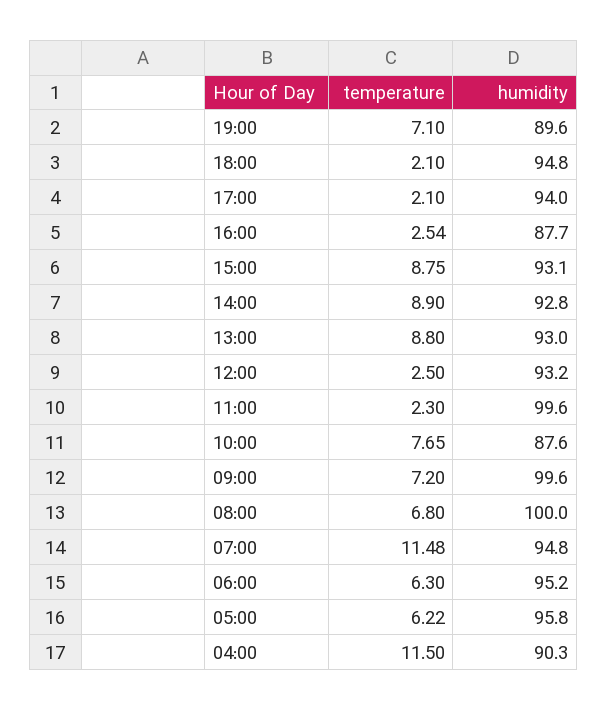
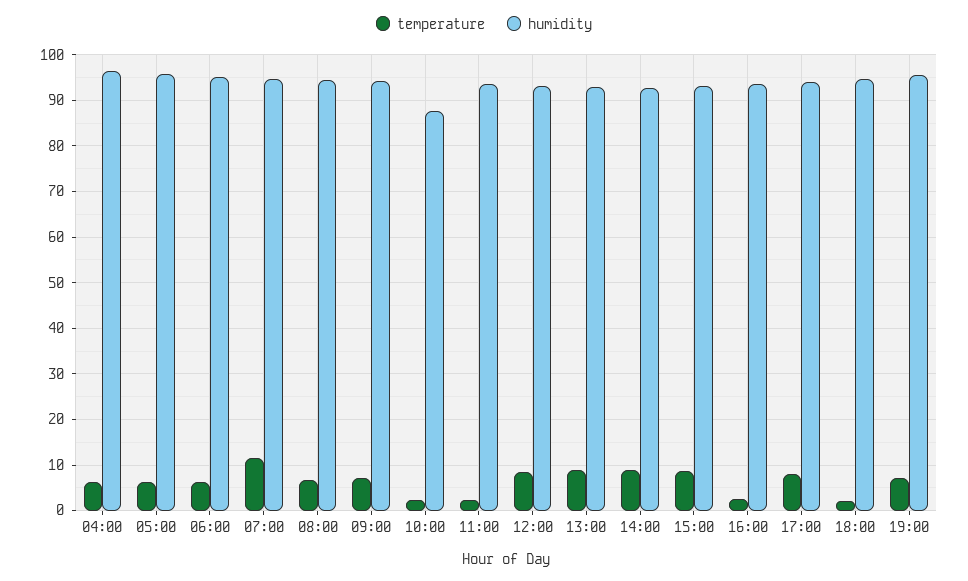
humidity, 19:00: 89.6 -> 96
temperature, 17:00: 2.1 -> 8
humidity, 16:00: 87.7 -> 94
temperature, 12:00: 2.5 -> 8
humidity, 11:00: 99.6 -> 94
temperature, 10:00: 7.65 -> 2
humidity, 09:00: 99.6 -> 94
humidity, 08:00: 100 -> 94
temperature, 04:00: 11.5 -> 6
humidity, 04:00: 90.3 -> 96

